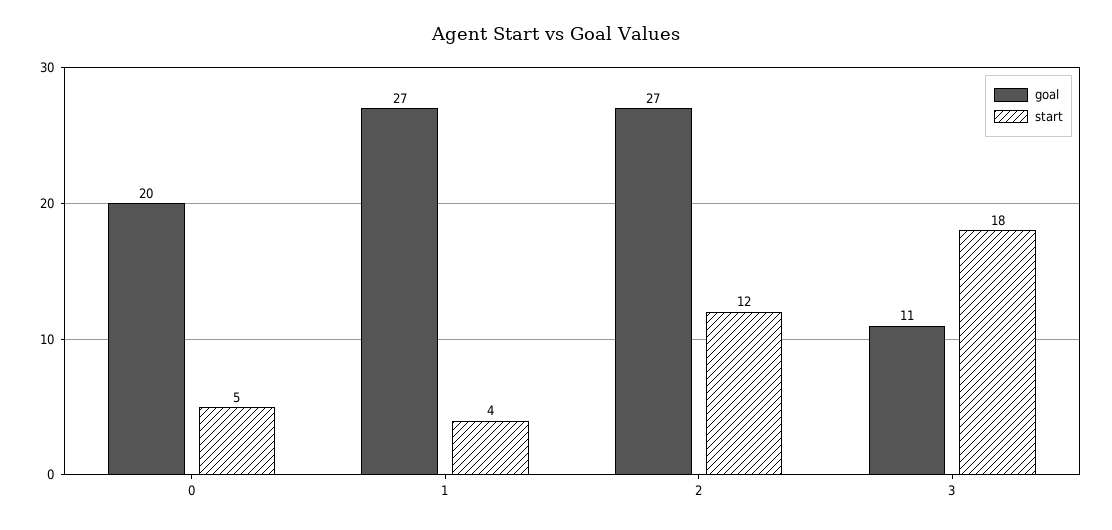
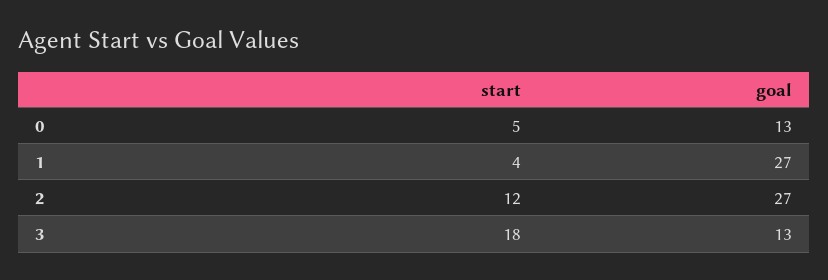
goal, 0: 20 -> 13
goal, 3: 11 -> 13

